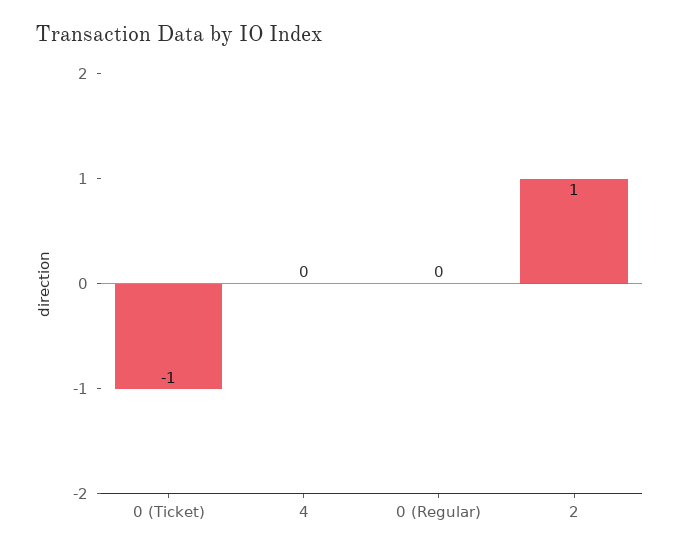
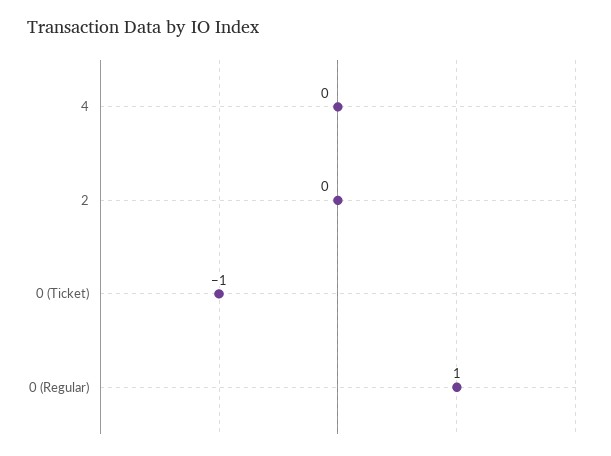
0 (Regular): 0 -> 1
2: 1 -> 0

